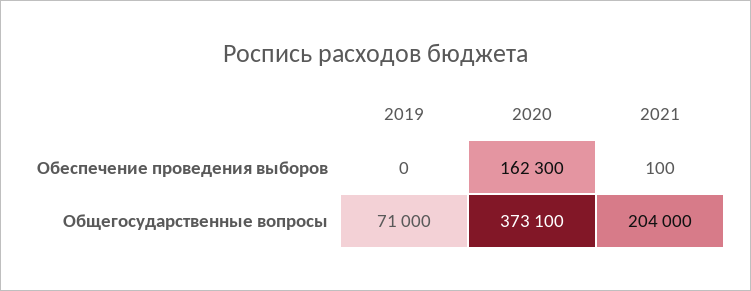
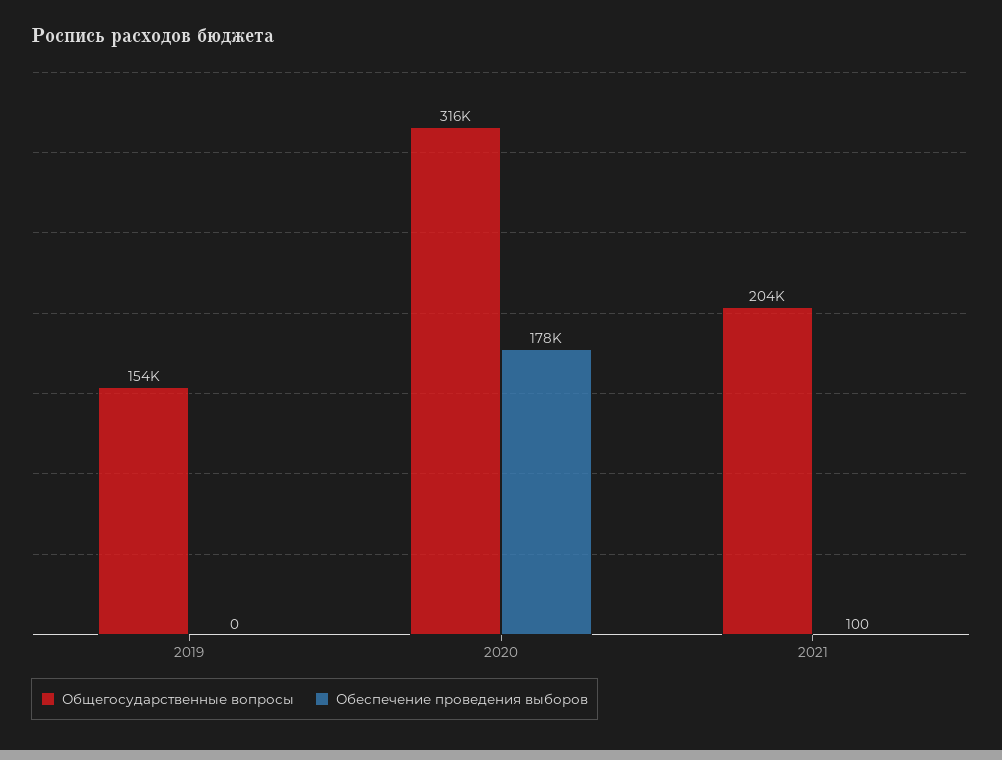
Обеспечение проведения выборов, 2020: 162300 -> 178000
Общегосударственные вопросы, 2019: 71000 -> 154000
Общегосударственные вопросы, 2020: 373100 -> 316000

